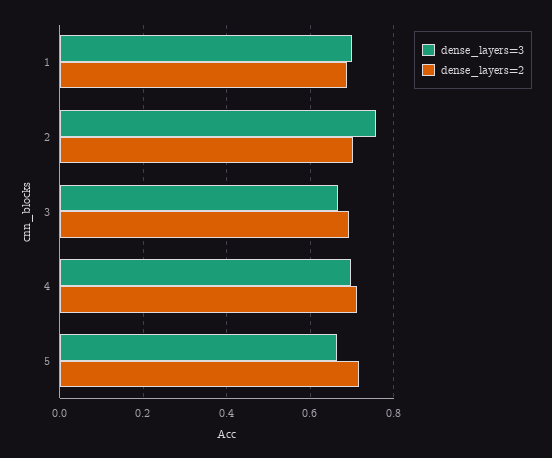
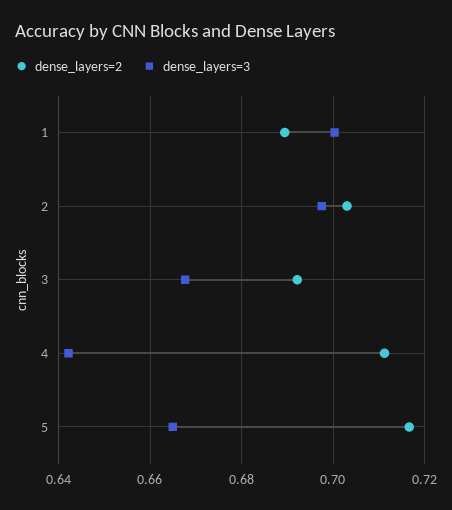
dense_layers=3, 2: 0.76 -> 0.698
dense_layers=3, 4: 0.7 -> 0.642

